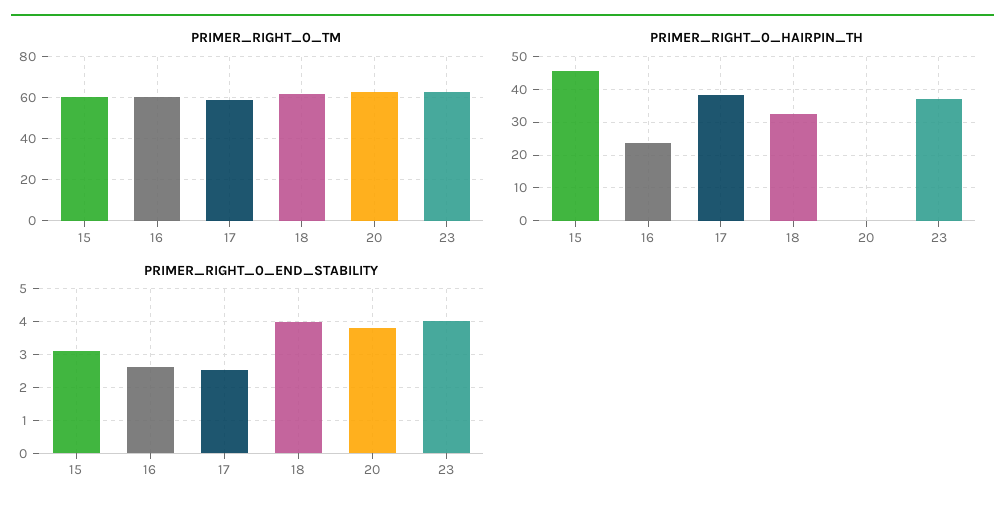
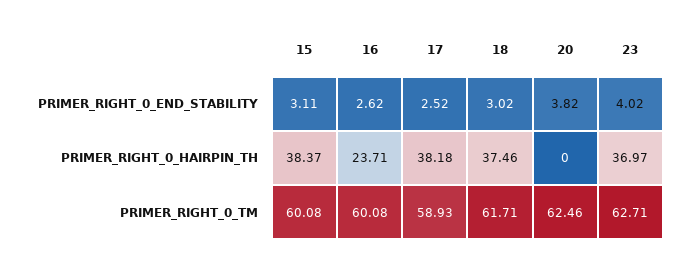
PRIMER_RIGHT_0_HAIRPIN_TH, 15: 46 -> 38.37
PRIMER_RIGHT_0_HAIRPIN_TH, 18: 32 -> 37.46
PRIMER_RIGHT_0_END_STABILITY, 18: 4 -> 3.02

